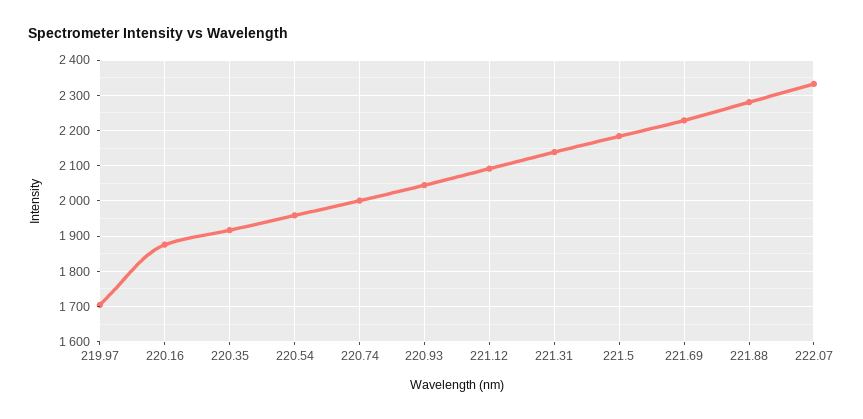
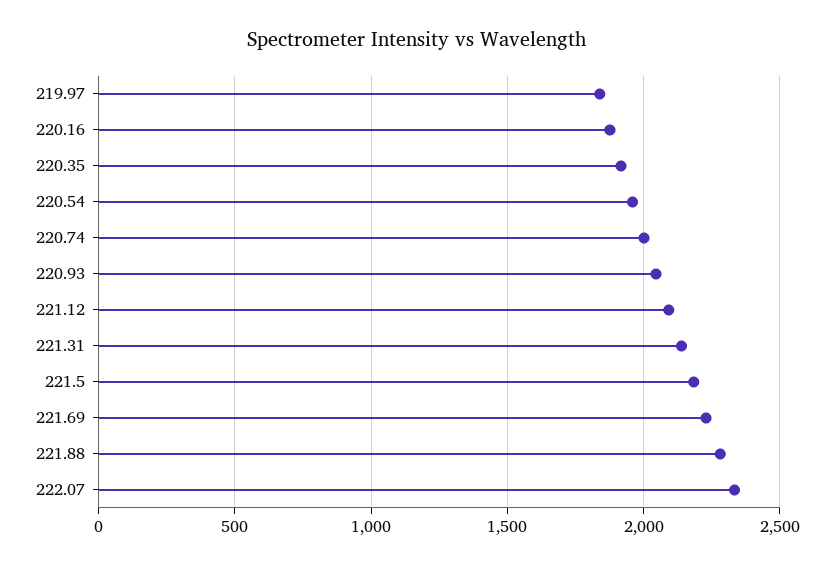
219.97: 1700 -> 1850

